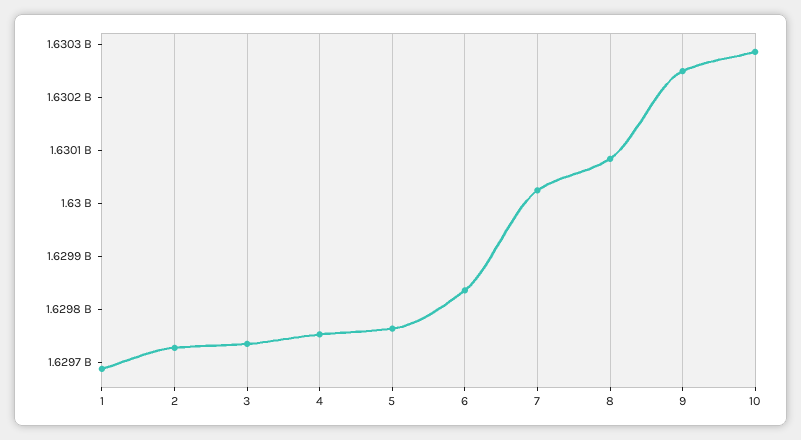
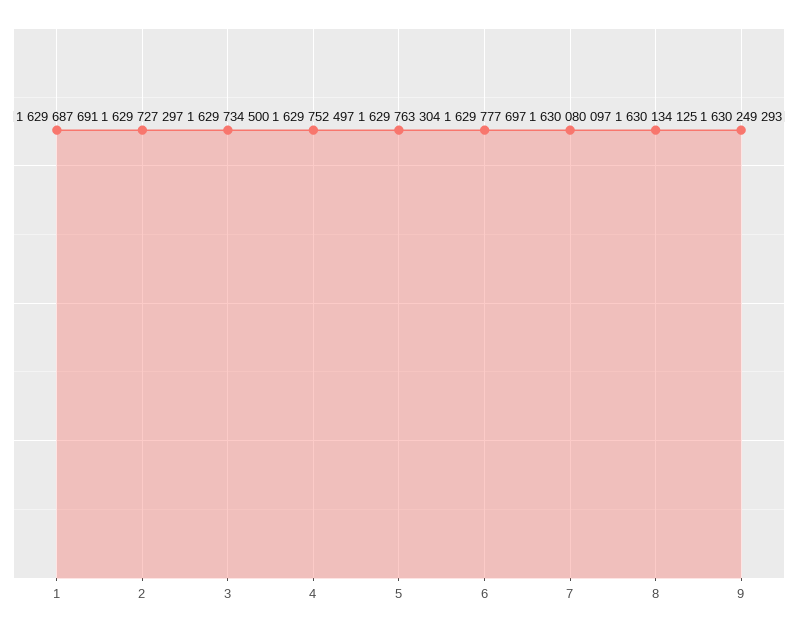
6: 1629840000 -> 1629777697
7: 1630020000 -> 1630080097
8: 1630080000 -> 1630134125
10: 1630280000 -> none

